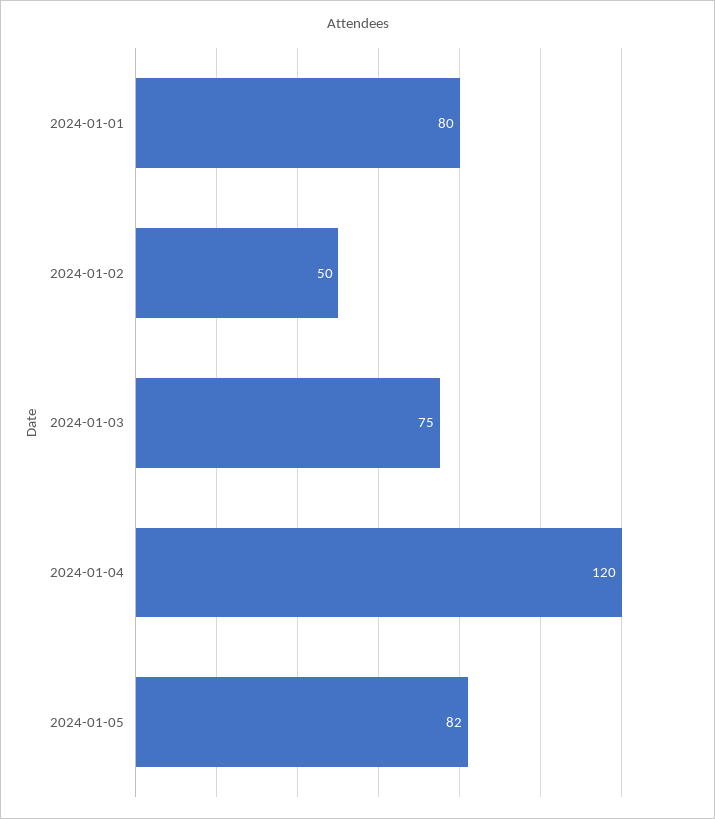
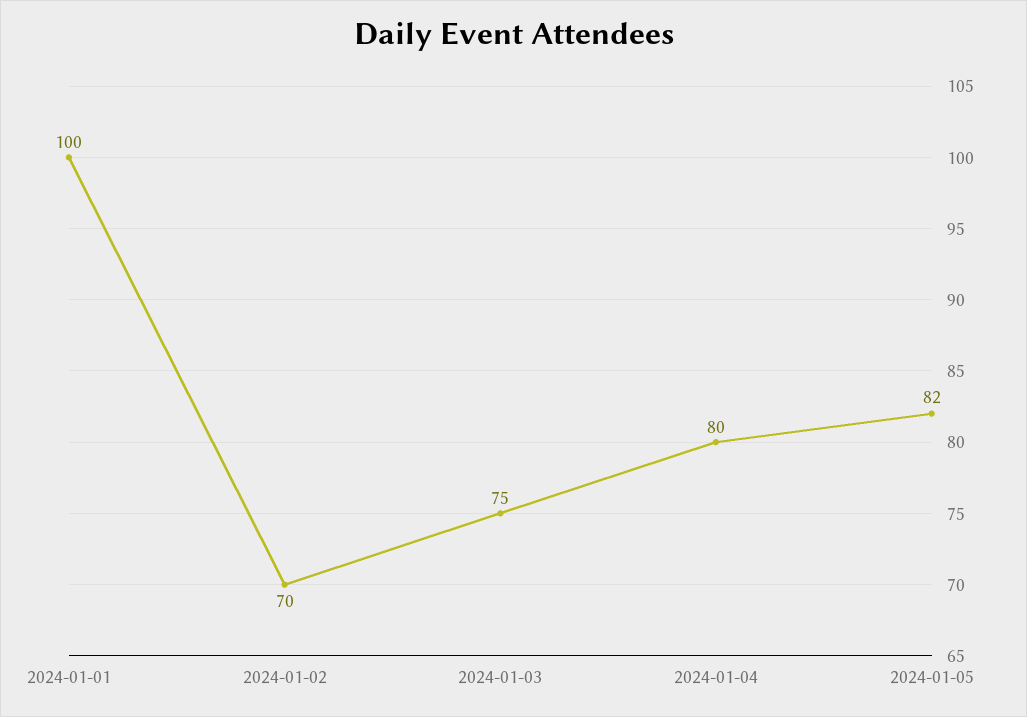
2024-01-01: 80 -> 100
2024-01-02: 50 -> 70
2024-01-04: 120 -> 80

